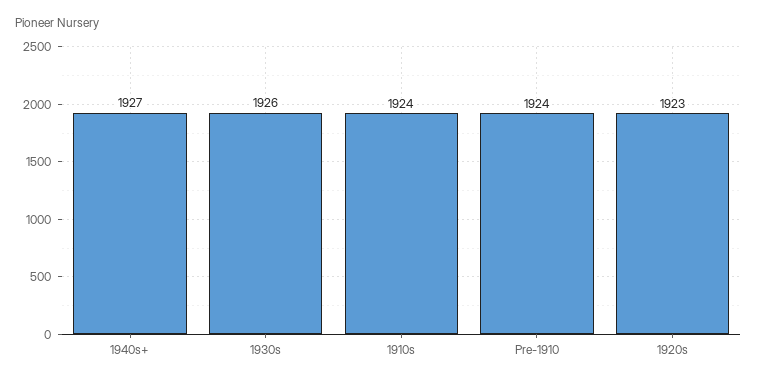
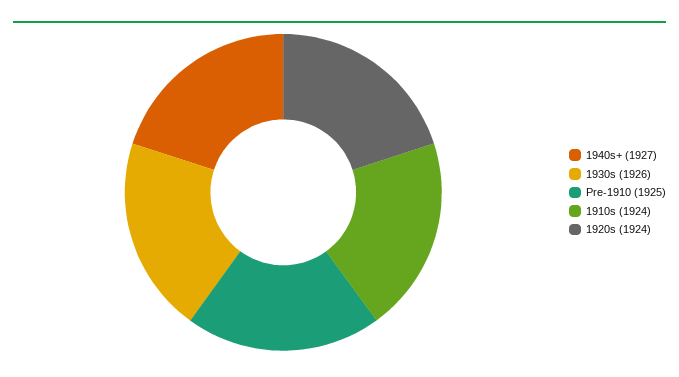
Pre-1910: 1924 -> 1925
1920s: 1923 -> 1924

